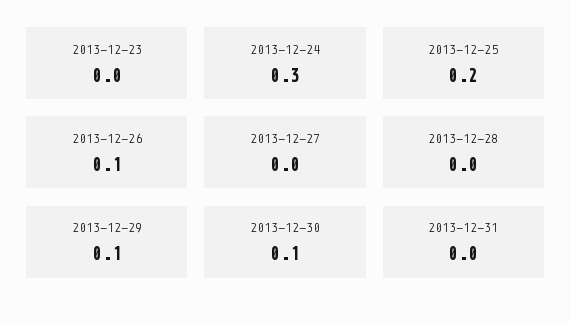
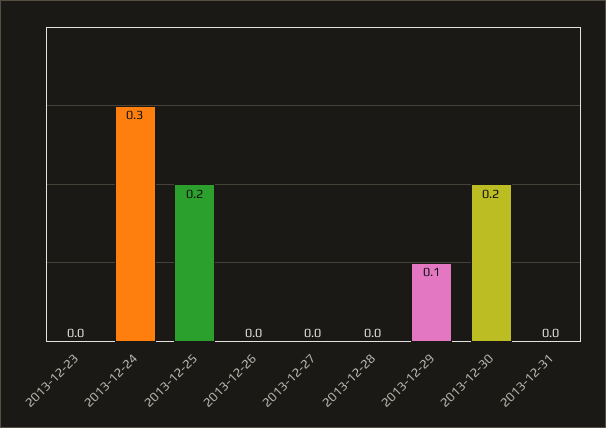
2013-12-26: 0.1 -> 0
2013-12-30: 0.1 -> 0.2

